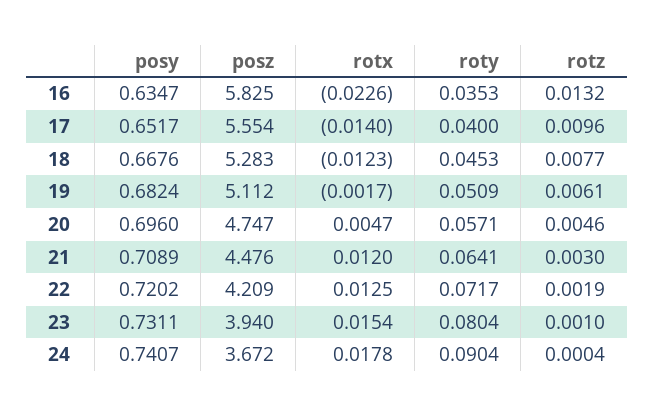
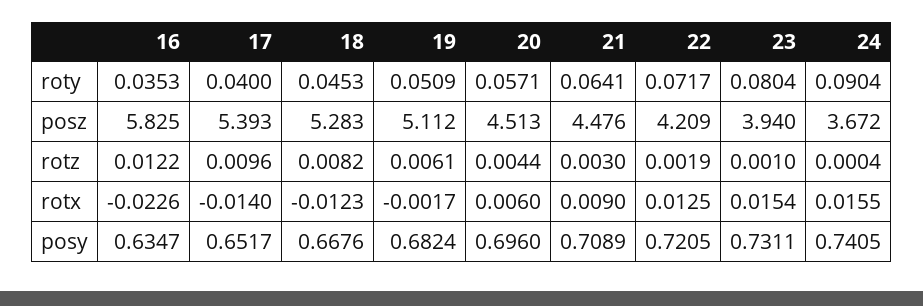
rotz, 16: 0.0132 -> 0.0122
posz, 17: 5.554 -> 5.393
rotz, 18: 0.0077 -> 0.0082
posz, 20: 4.747 -> 4.513
rotx, 20: 0.0047 -> 0.006
rotz, 20: 0.0046 -> 0.0044
rotx, 21: 0.012 -> 0.009
posy, 22: 0.7202 -> 0.7205
posy, 24: 0.7407 -> 0.7405
rotx, 24: 0.0178 -> 0.0155

